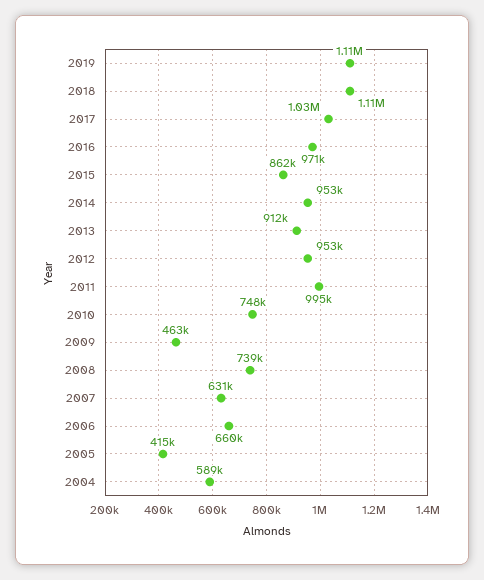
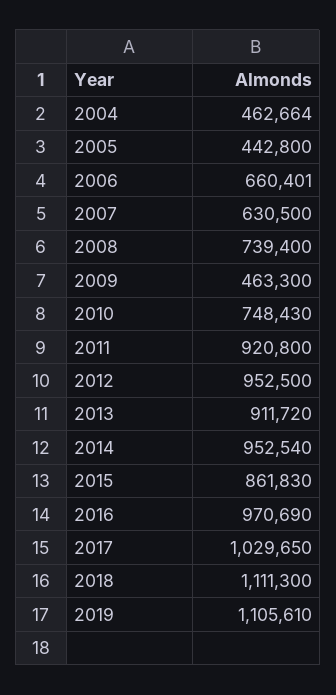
2011: 995000 -> 920800
2005: 415000 -> 442800
2004: 589000 -> 462664

